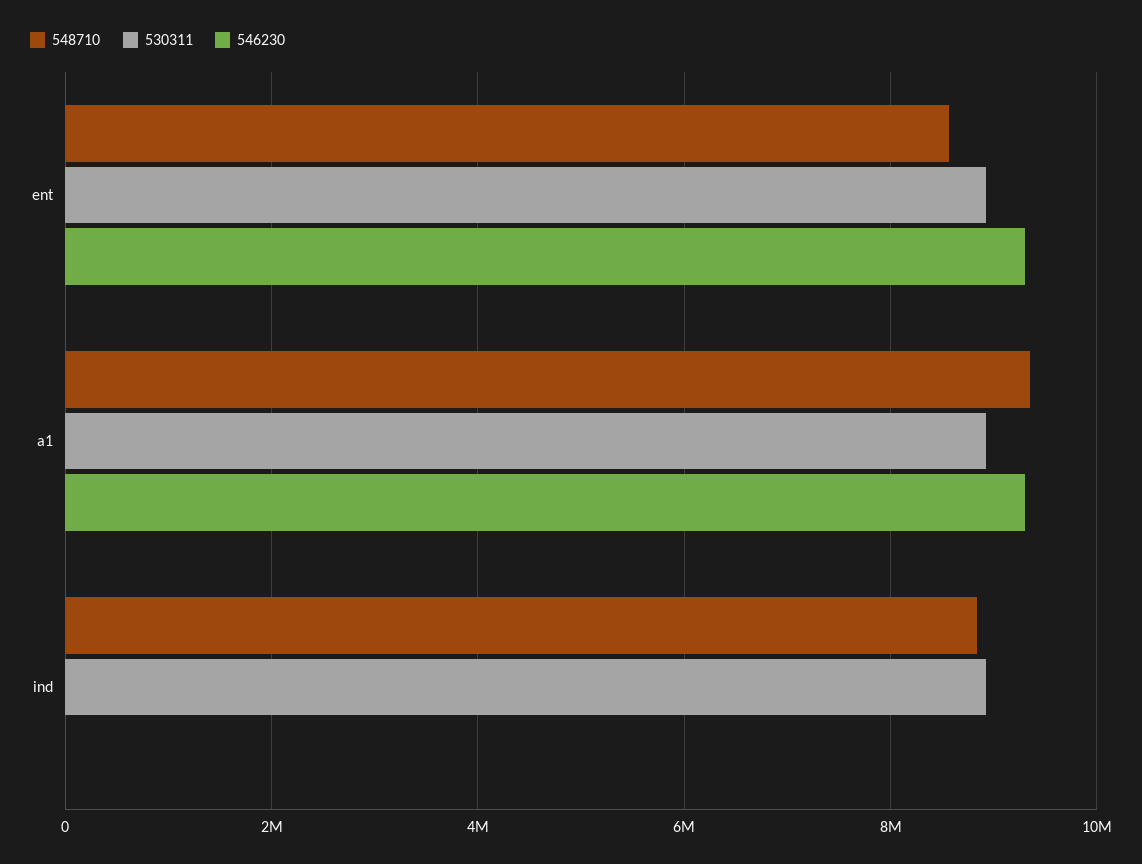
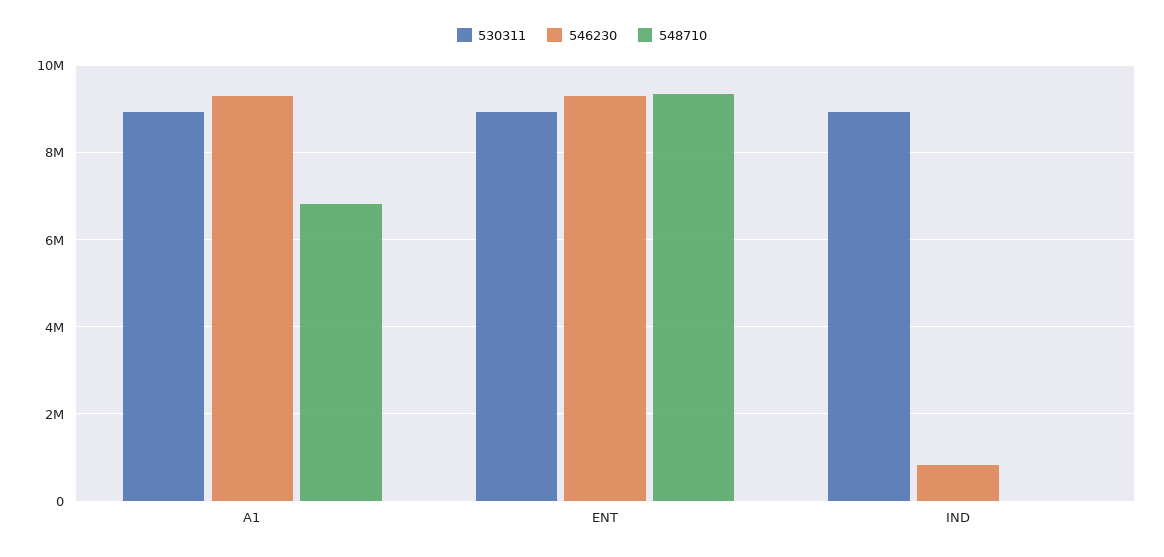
548710, ent: 8600000 -> 9400000
548710, a1: 9400000 -> 6800000
548710, ind: 8800000 -> 0
546230, ind: 0 -> 800000

